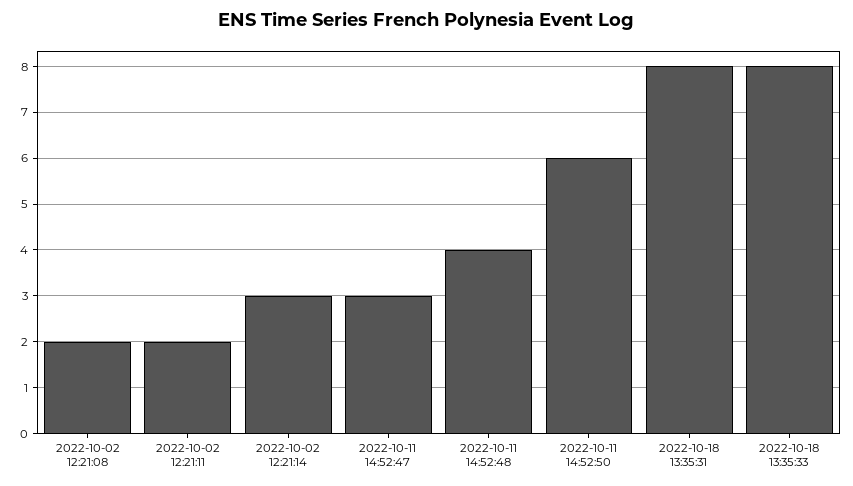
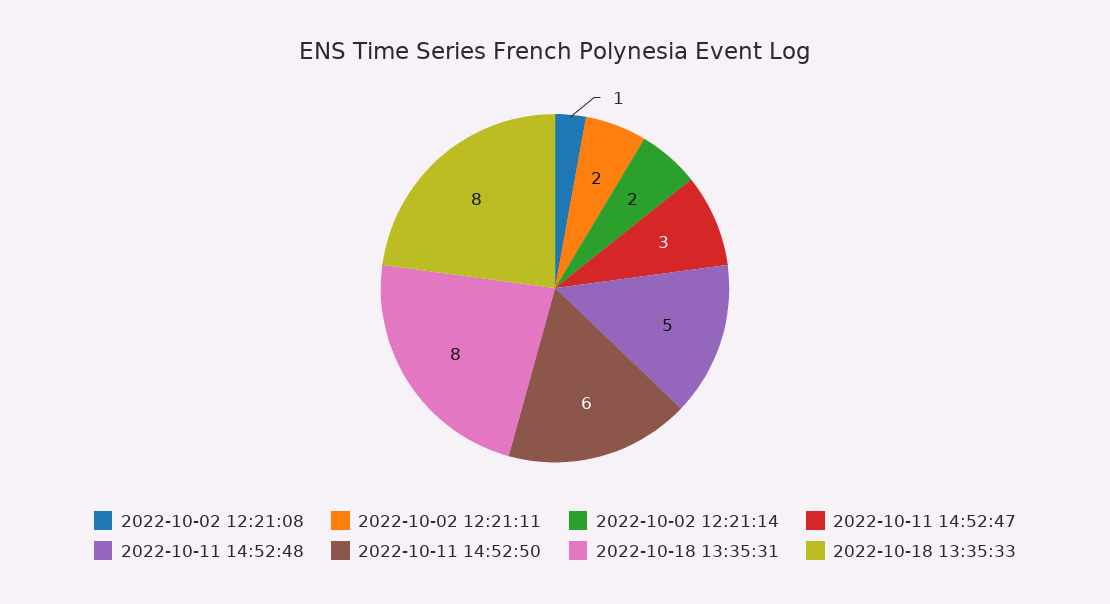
2022-10-02 12:21:08: 2 -> 1
2022-10-02 12:21:14: 3 -> 2
2022-10-11 14:52:48: 4 -> 5

